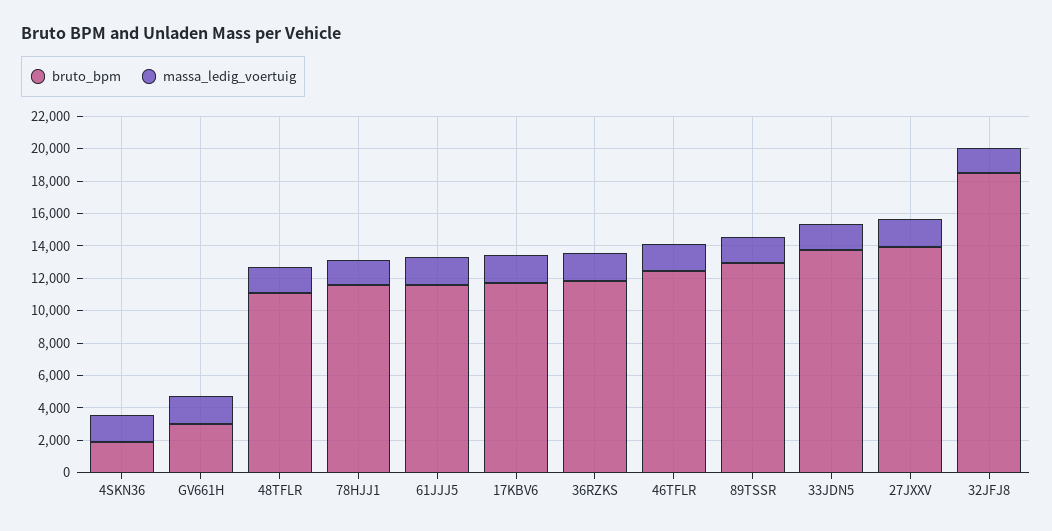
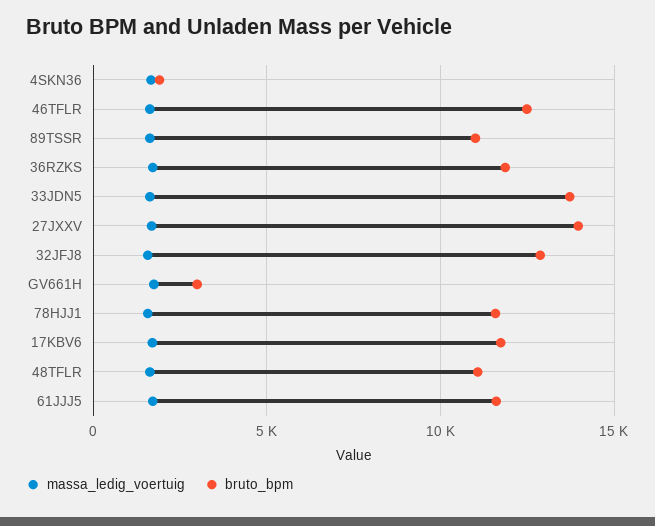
bruto_bpm, 89TSSR: 13000 -> 11000
bruto_bpm, 32JFJ8: 18500 -> 13000

